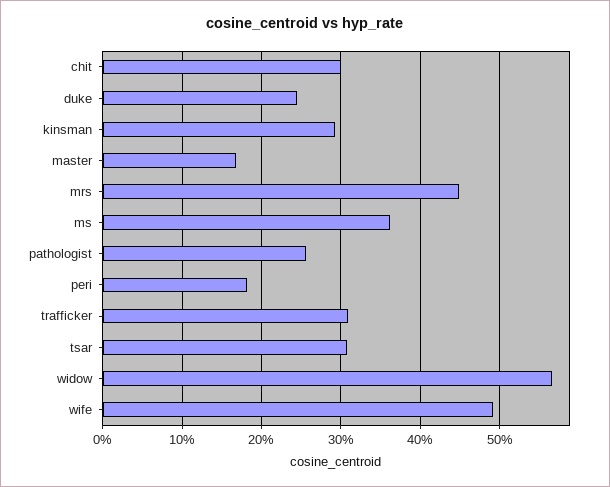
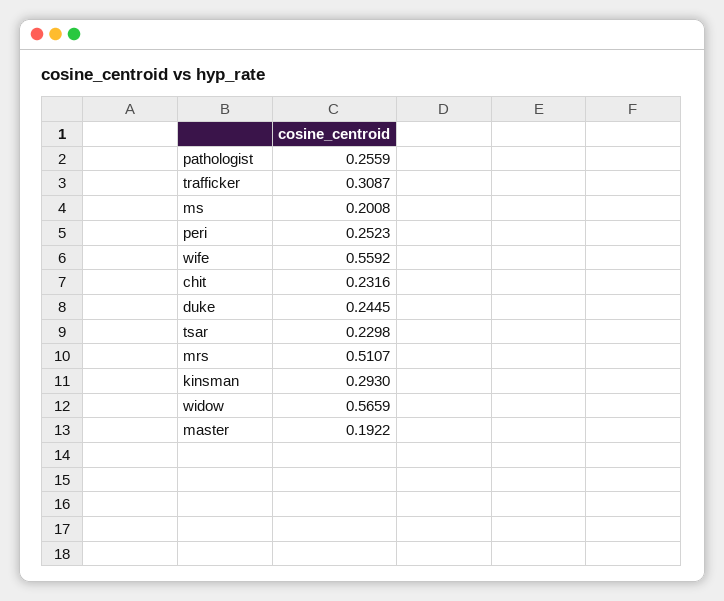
chit: 0.3 -> 0.2316
master: 0.17 -> 0.1922
mrs: 0.45 -> 0.5107
ms: 0.36 -> 0.2008
peri: 0.18 -> 0.2523
tsar: 0.31 -> 0.2298
wife: 0.49 -> 0.5592

